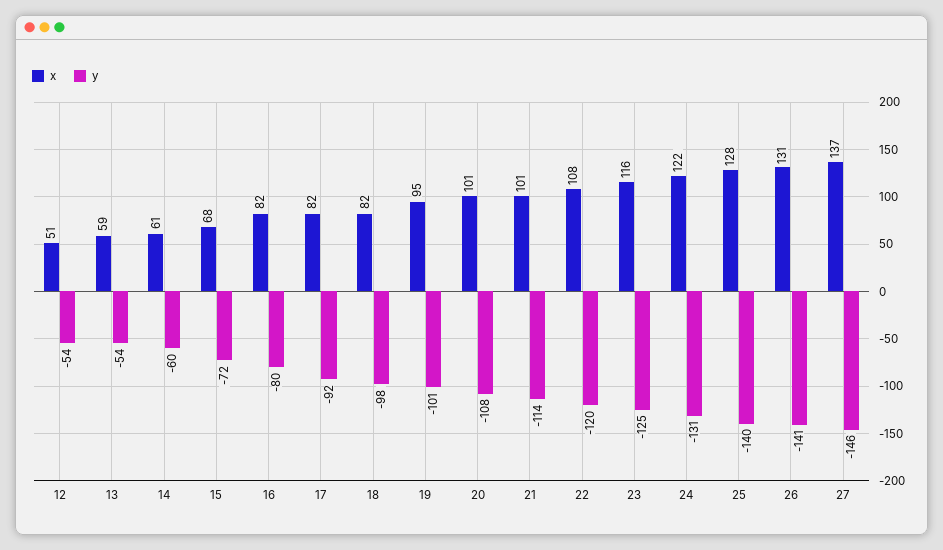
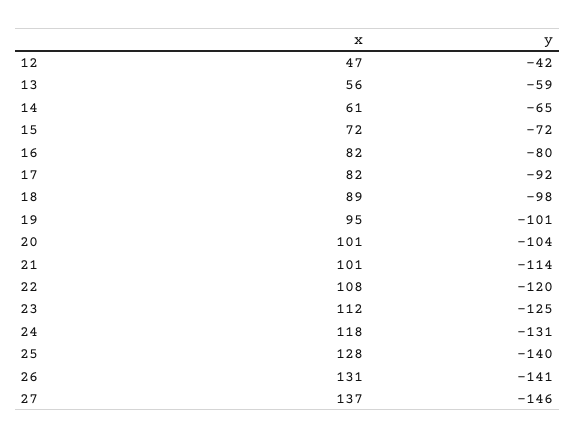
x, 12: 51 -> 47
y, 12: -54 -> -42
x, 13: 59 -> 56
y, 13: -54 -> -59
y, 14: -60 -> -65
x, 15: 68 -> 72
x, 18: 82 -> 89
y, 20: -108 -> -104
x, 23: 116 -> 112
x, 24: 122 -> 118

